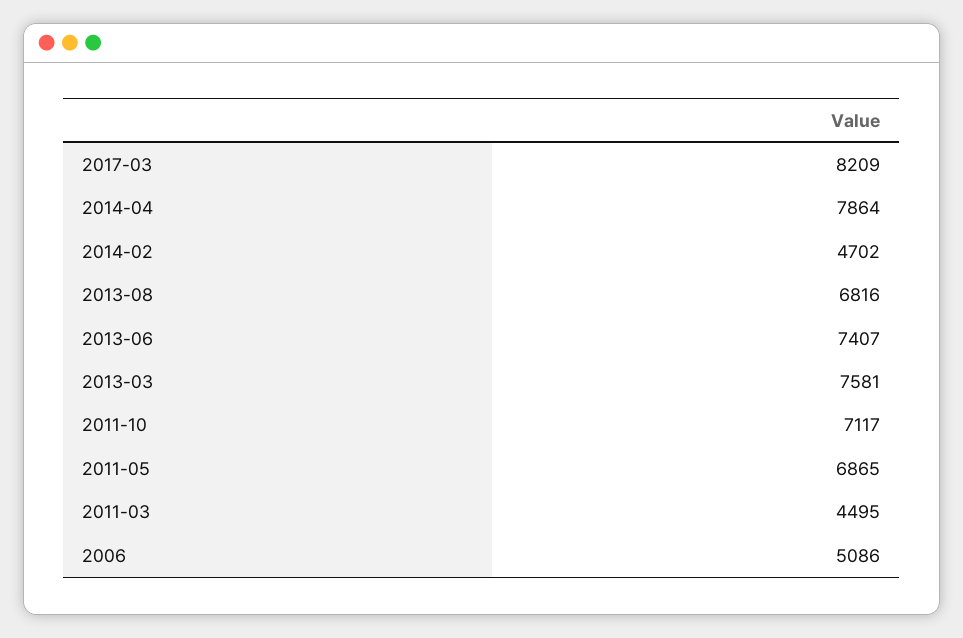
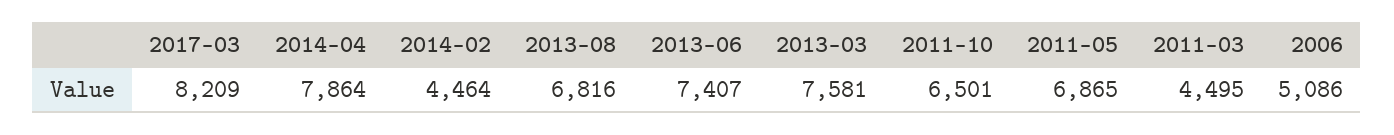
2014-02: 4702 -> 4464
2011-10: 7117 -> 6501

